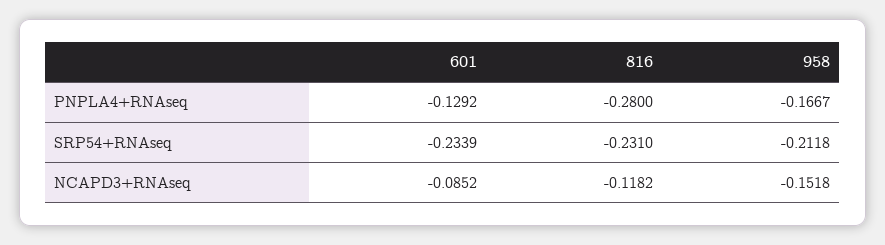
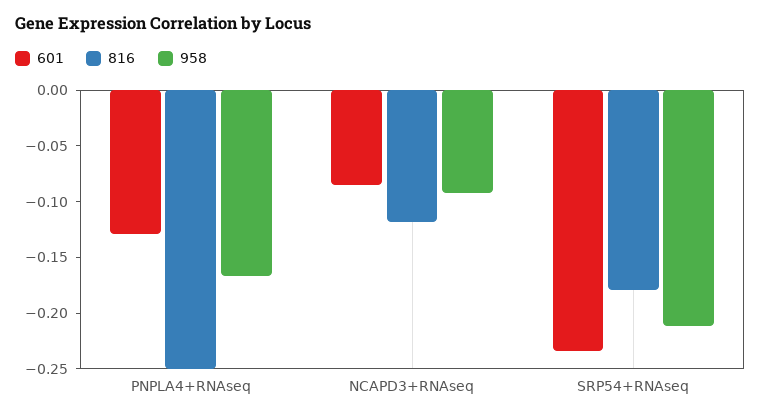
816, PNPLA4+RNAseq: -0.28 -> -0.25
816, SRP54+RNAseq: -0.231 -> -0.18
958, NCAPD3+RNAseq: -0.1518 -> -0.09

